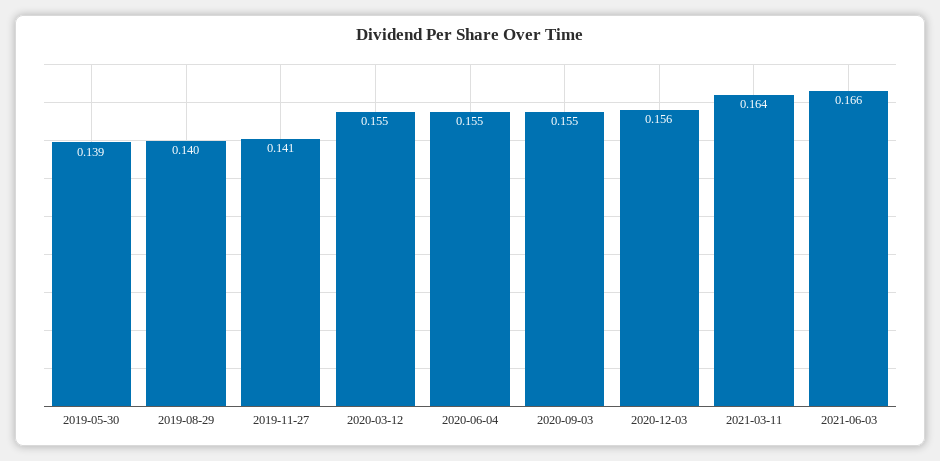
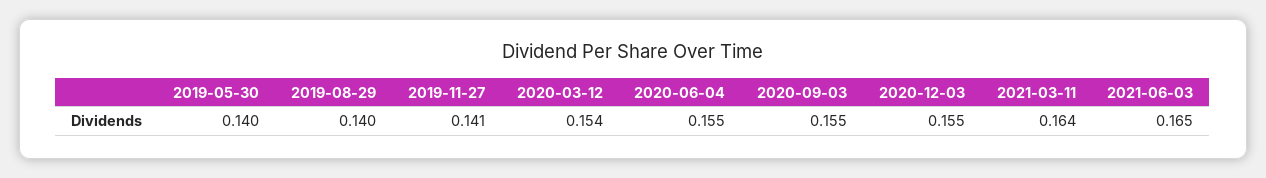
2019-05-30: 0.139 -> 0.14
2020-03-12: 0.155 -> 0.154
2020-12-03: 0.156 -> 0.155
2021-06-03: 0.166 -> 0.165

